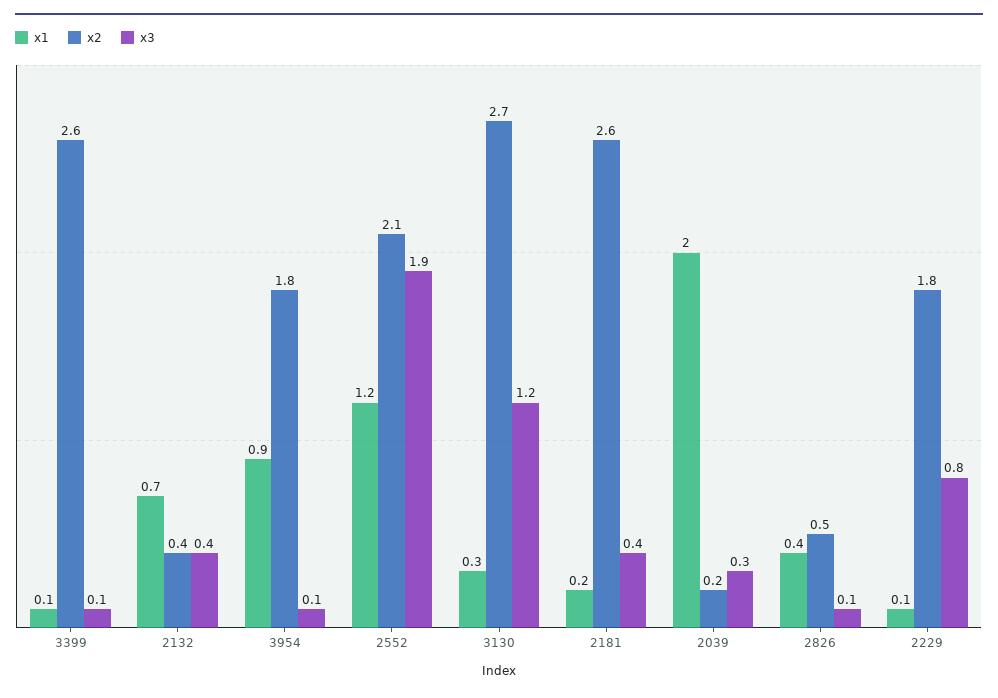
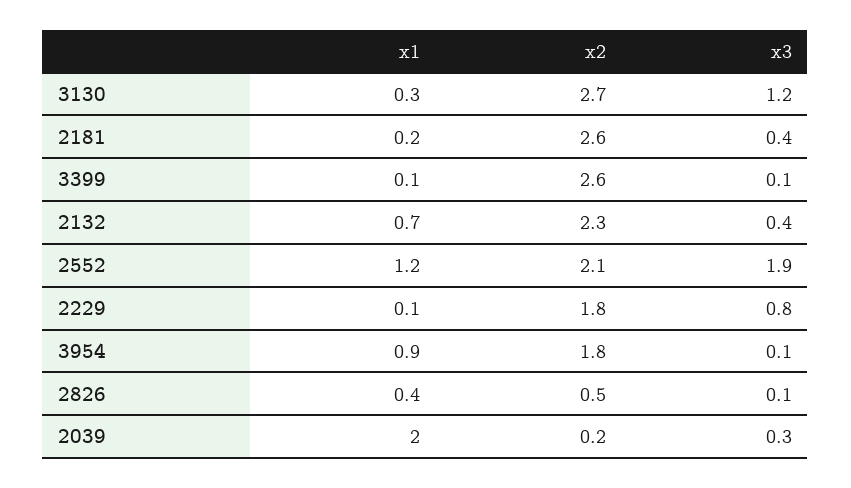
x2, 2132: 0.4 -> 2.3

